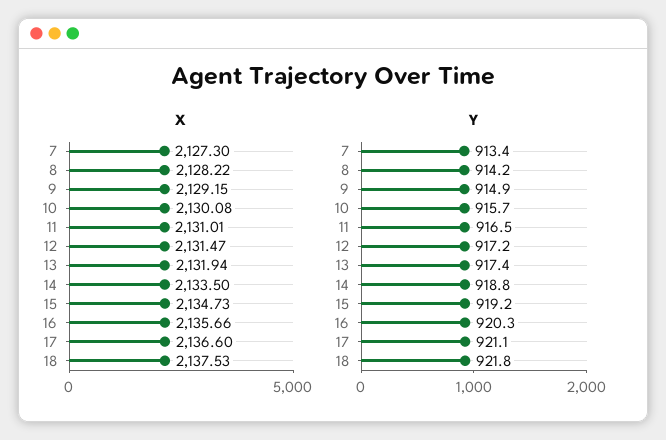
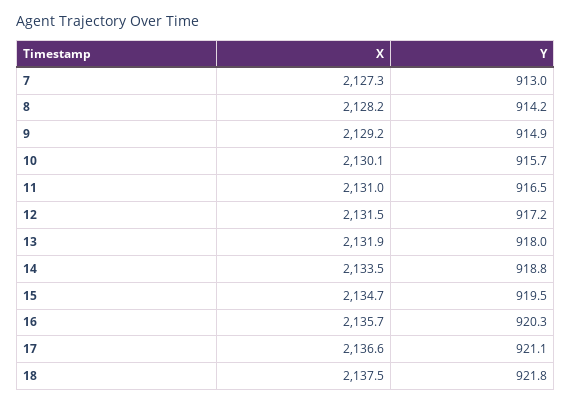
Y, 7: 913.4 -> 913
Y, 13: 917.4 -> 918
Y, 15: 919.2 -> 919.5

